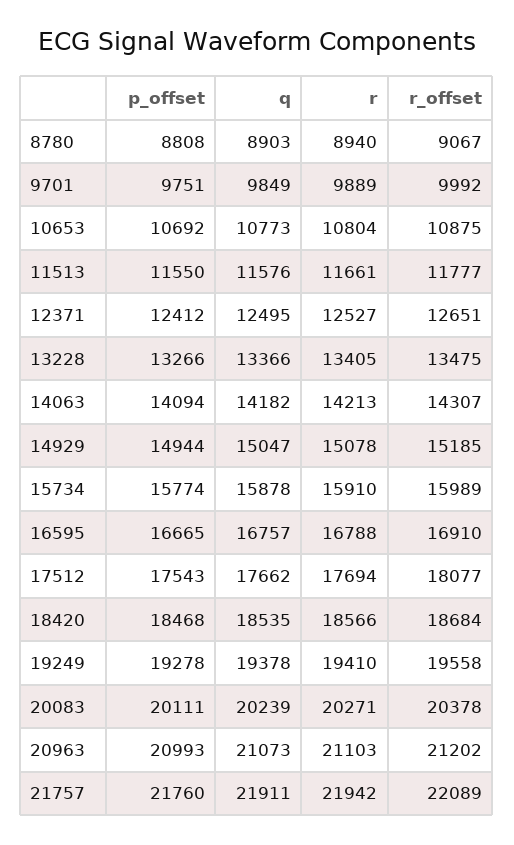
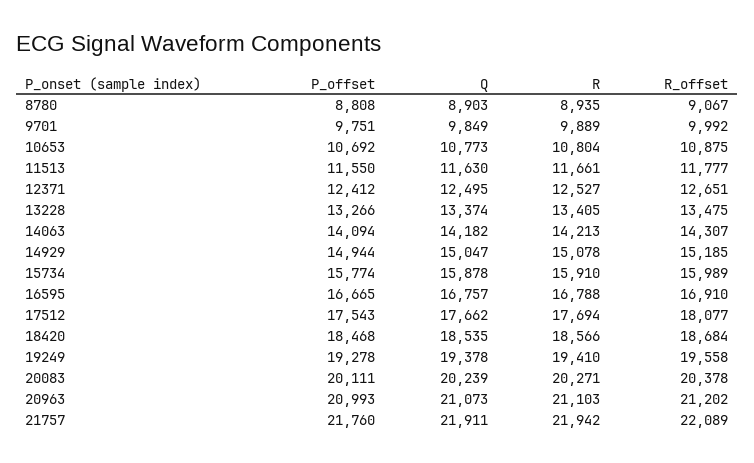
r, 8780: 8940 -> 8935
q, 11513: 11576 -> 11630
q, 13228: 13366 -> 13374

